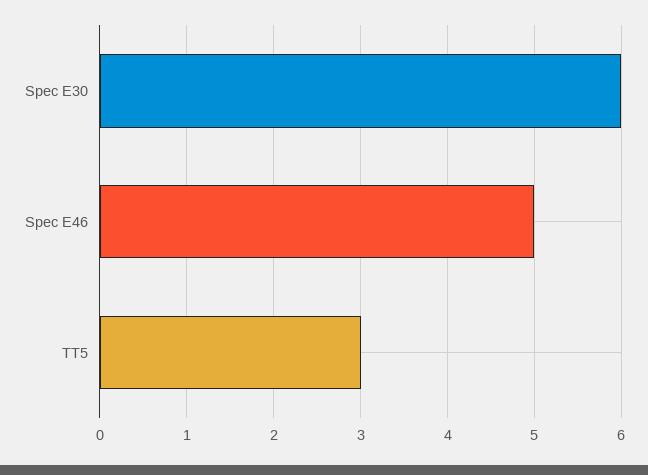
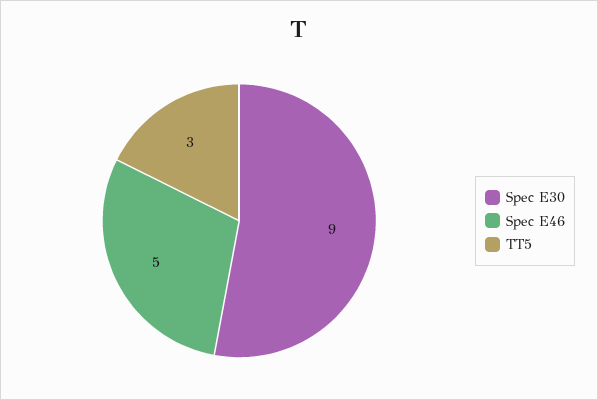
Spec E30: 6 -> 9

